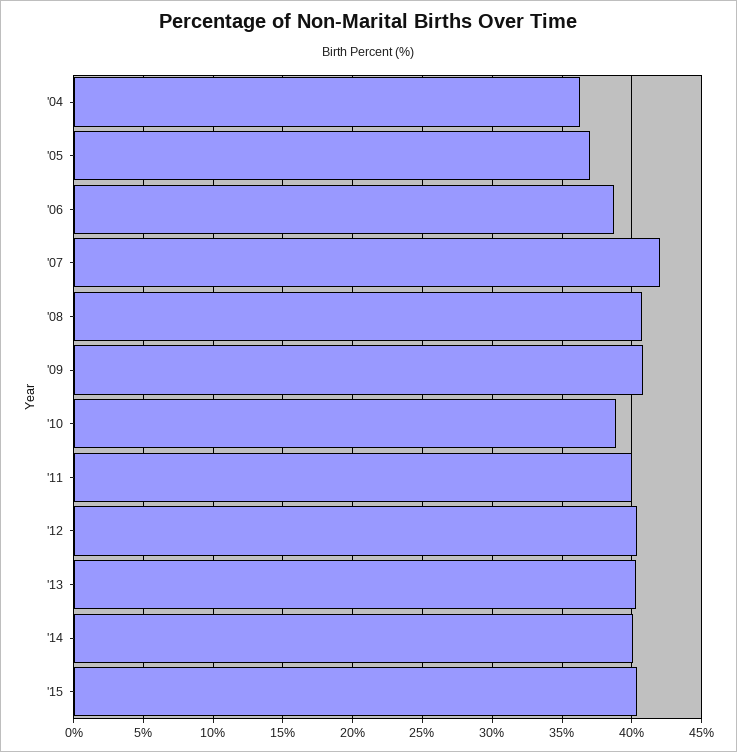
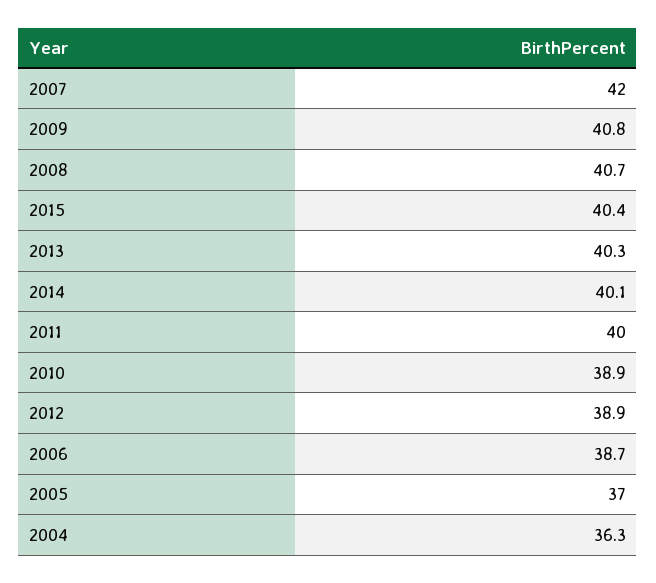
'12: 40.5 -> 38.9

